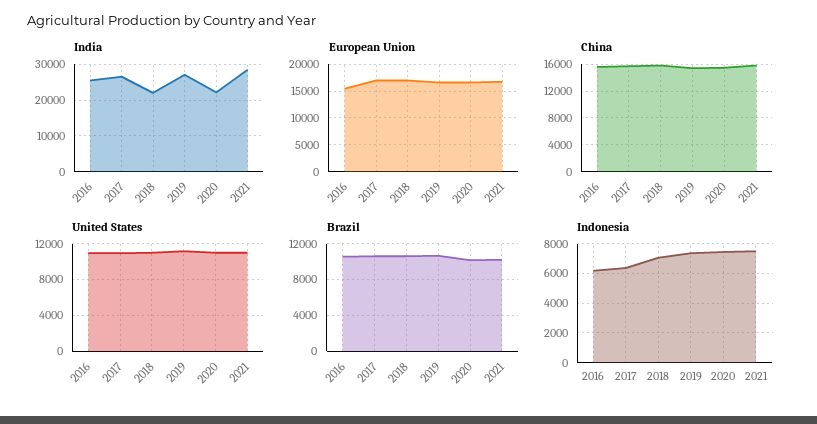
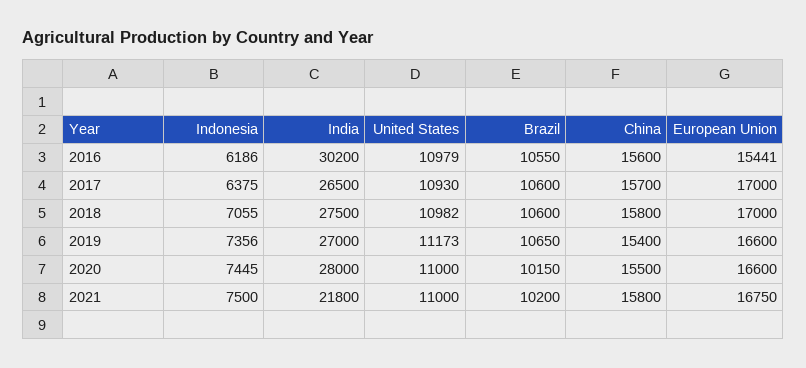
India, 2016: 26000 -> 30200
India, 2018: 22000 -> 27500
India, 2020: 22000 -> 28000
India, 2021: 28000 -> 21800

